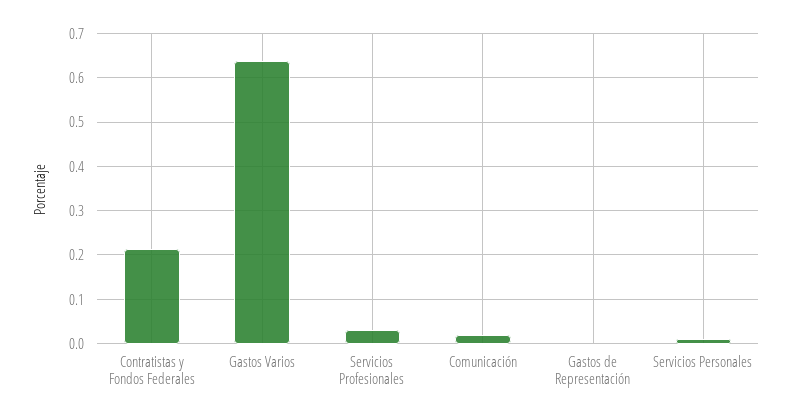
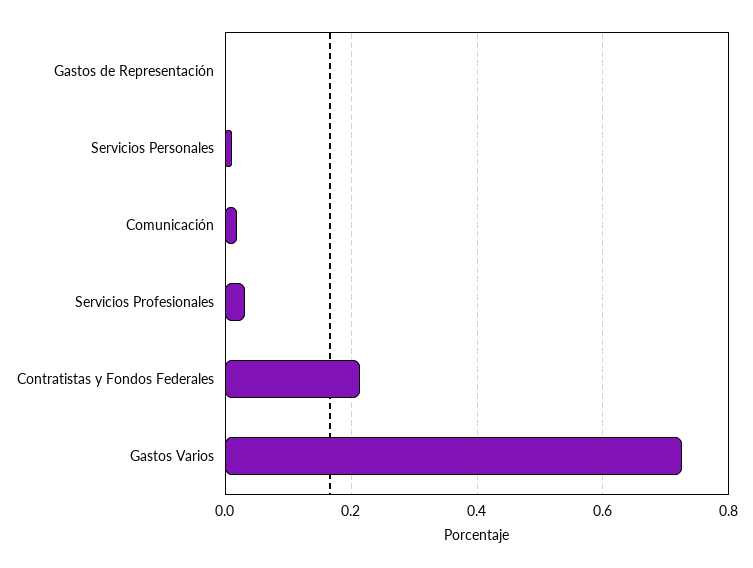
Gastos Varios: 0.64 -> 0.72

